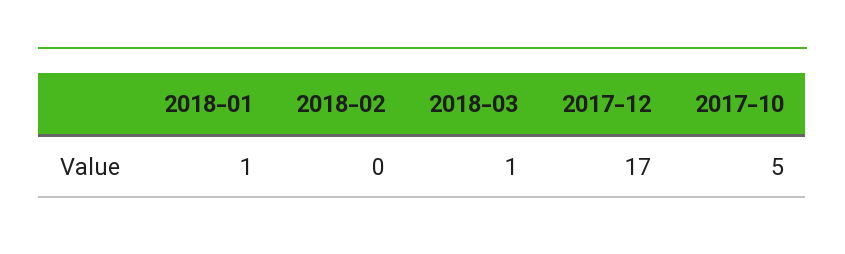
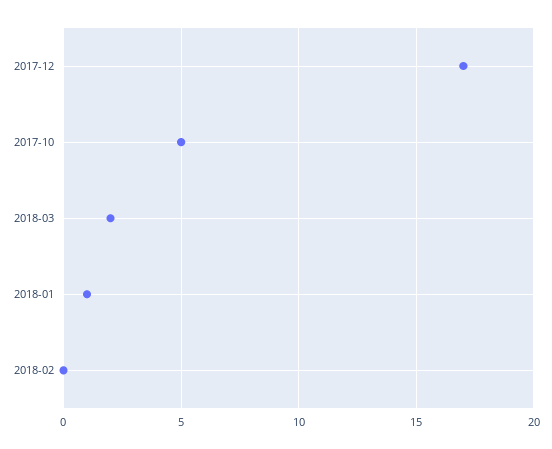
2018-03: 1 -> 2

